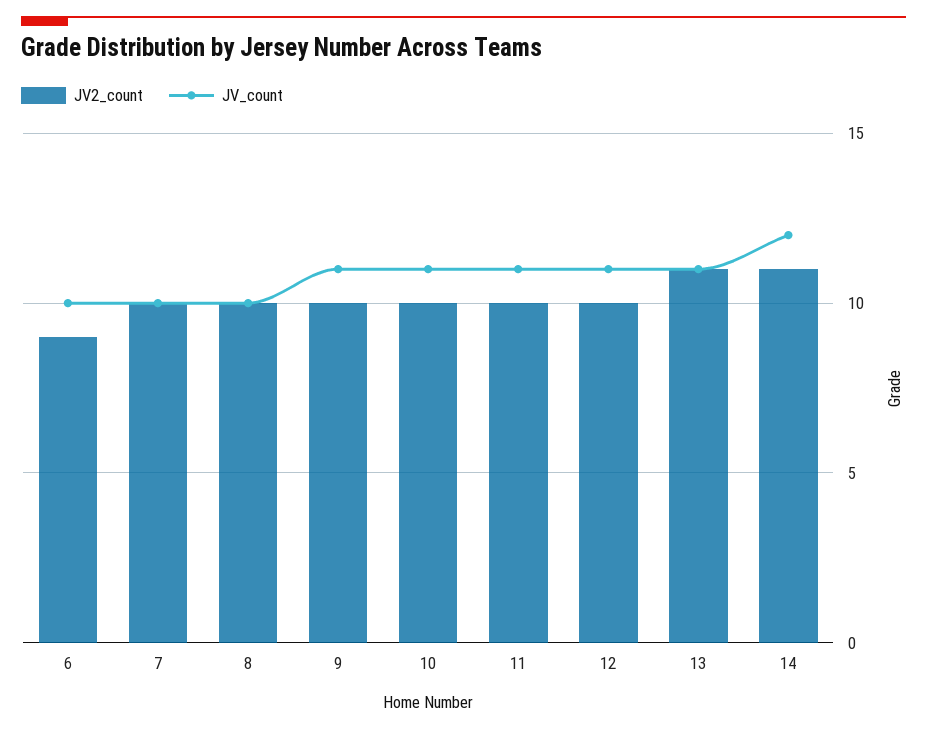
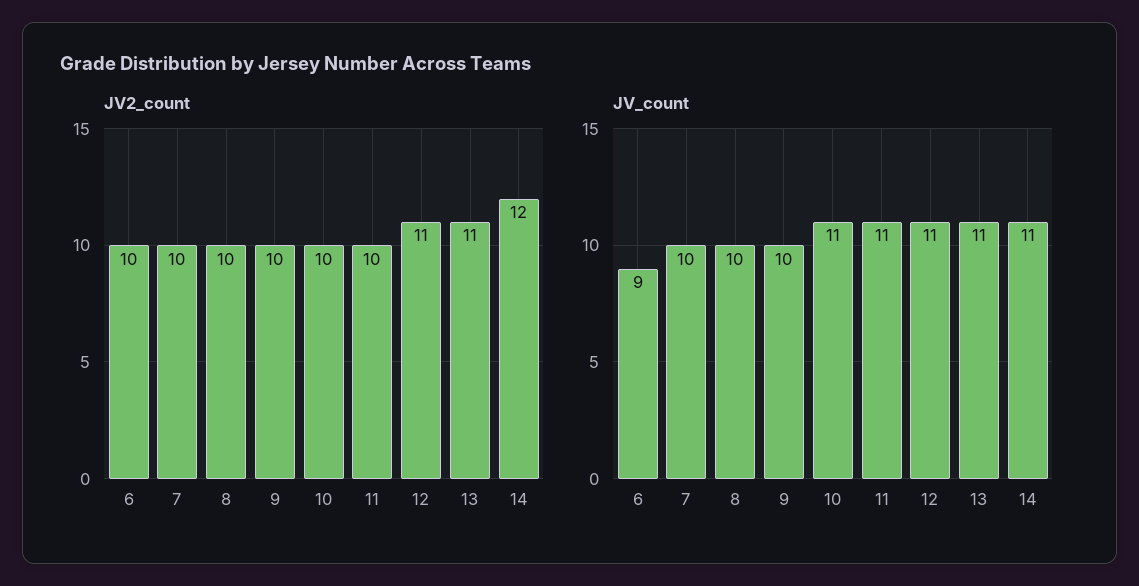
JV2_count, 6: 9 -> 10
JV_count, 6: 10 -> 9
JV_count, 9: 11 -> 10
JV2_count, 12: 10 -> 11
JV2_count, 14: 11 -> 12
JV_count, 14: 12 -> 11

